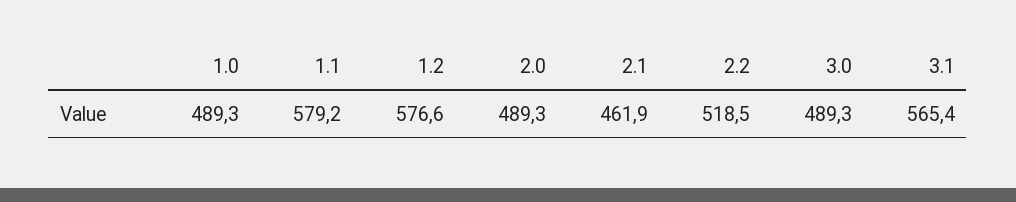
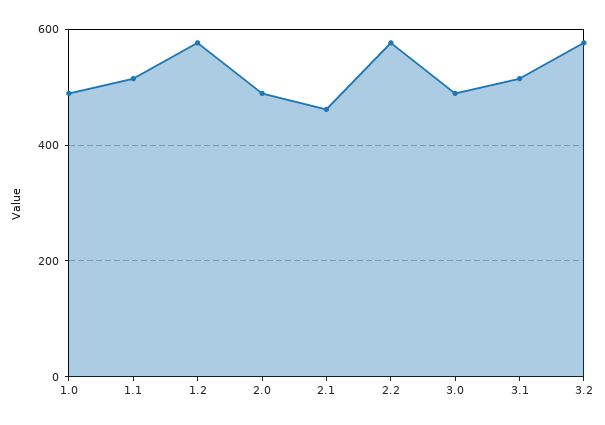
1.1: 579.2 -> 520
2.2: 518.5 -> 580
3.1: 565.4 -> 520
3.2: none -> 580

